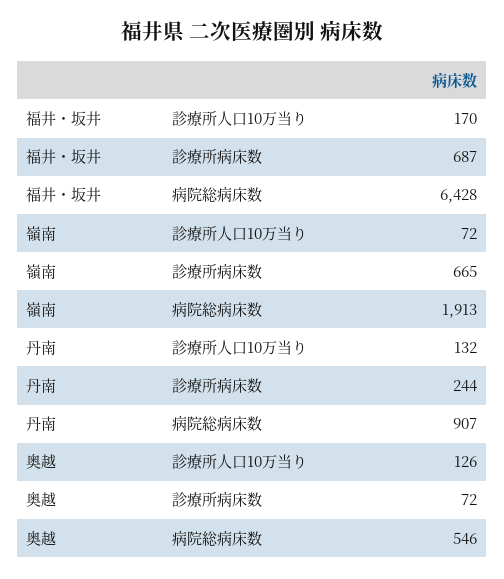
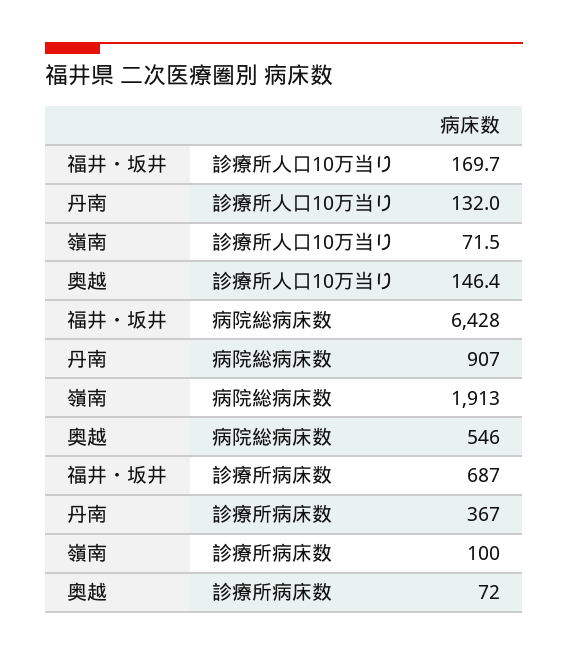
嶺南, 診療所病床数: 665 -> 100
丹南, 診療所病床数: 244 -> 367
奥越, 診療所人口10万当り: 126 -> 146.4

